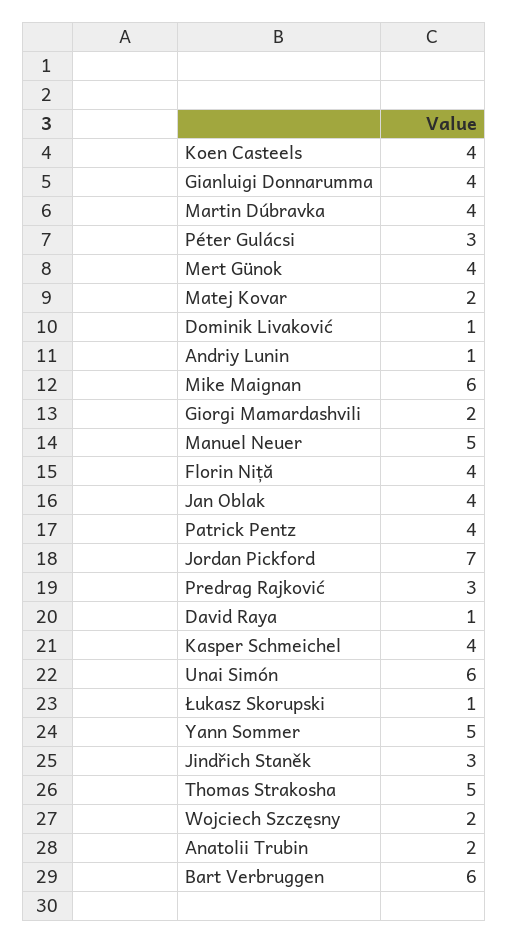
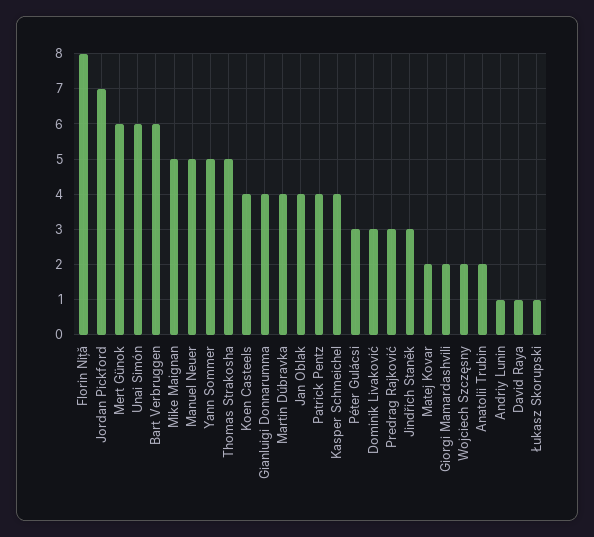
Mert Günok: 4 -> 6
Dominik Livaković: 1 -> 3
Mike Maignan: 6 -> 5
Florin Niță: 4 -> 8

